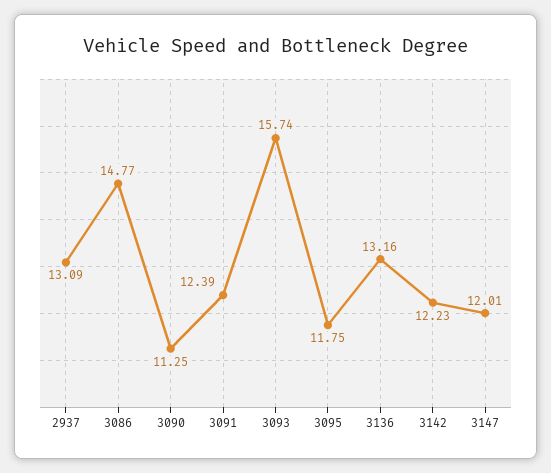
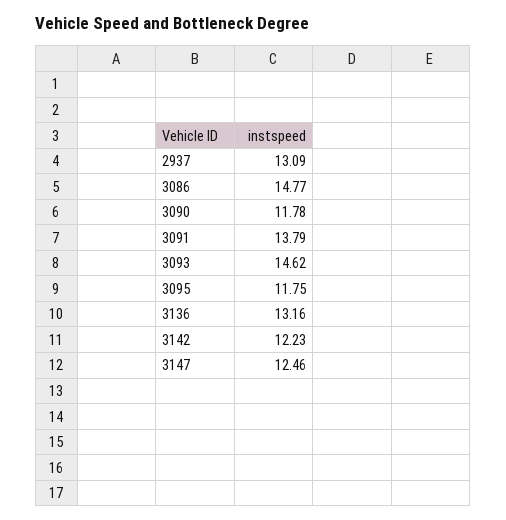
3090: 11.25 -> 11.78
3091: 12.39 -> 13.79
3093: 15.74 -> 14.62
3147: 12.01 -> 12.46

